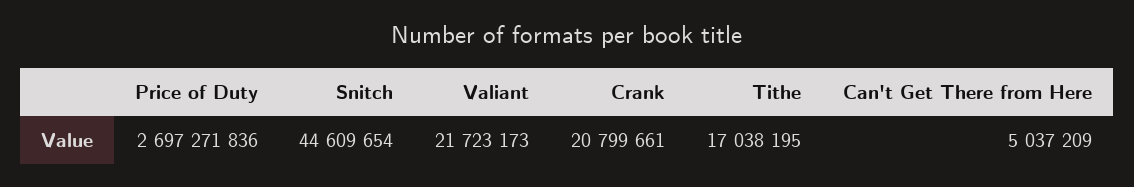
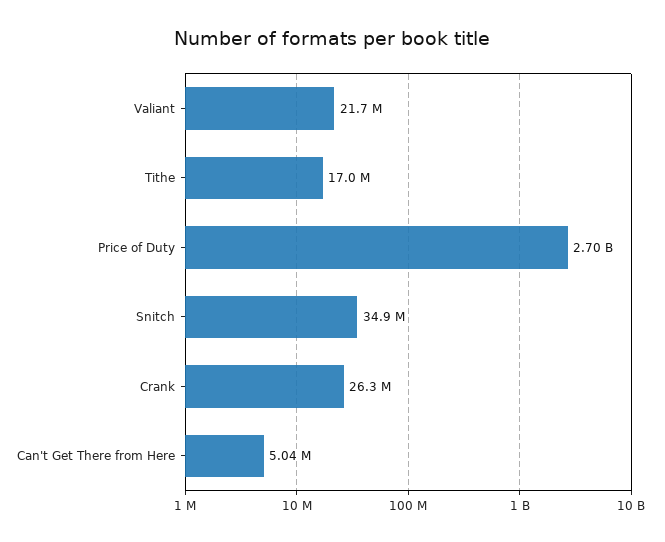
Snitch: 44609654 -> 34900000
Crank: 20799661 -> 26300000

